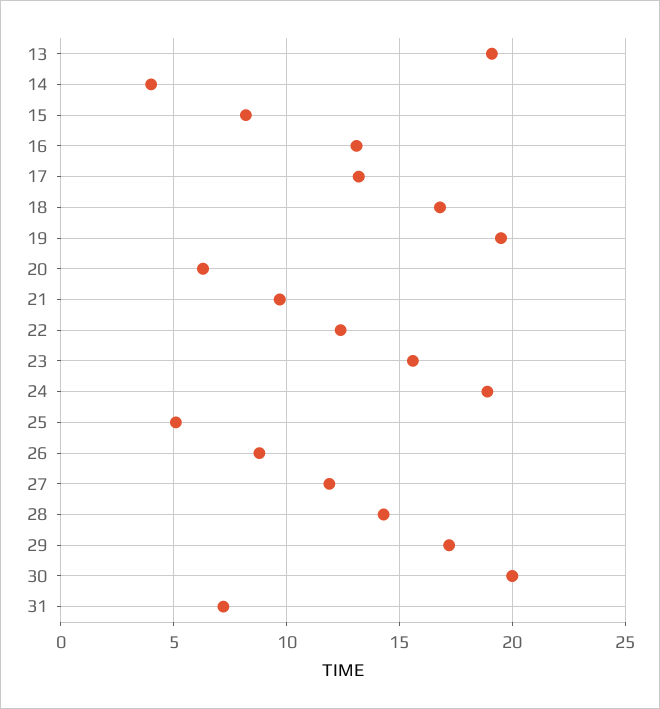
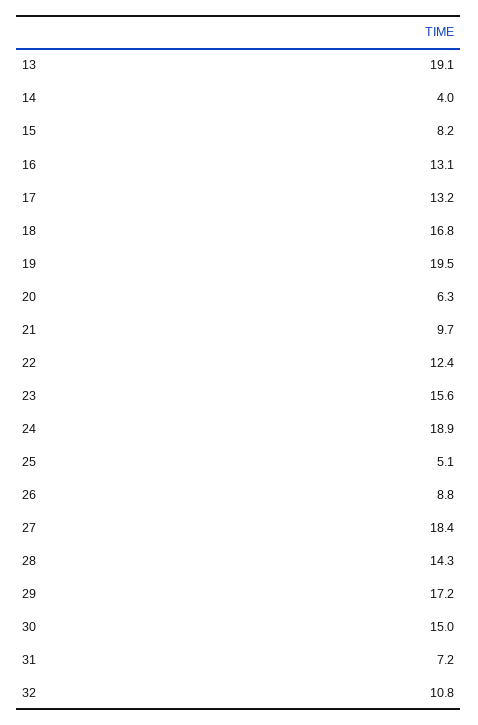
27: 12 -> 18.4
30: 20 -> 15
32: none -> 10.8

